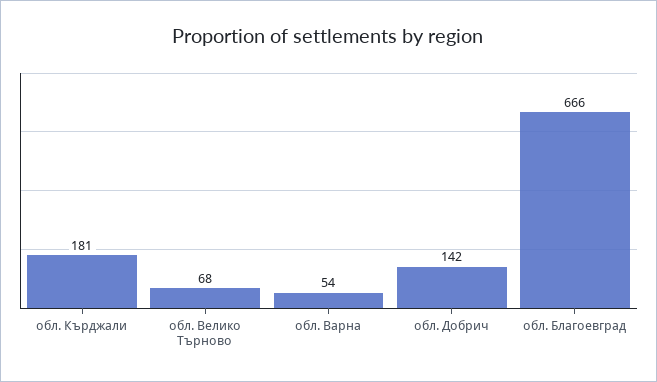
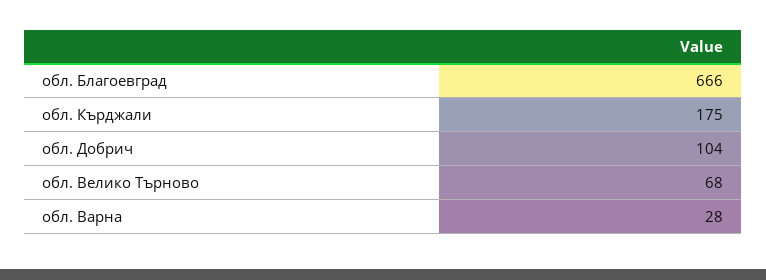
обл. Кърджали: 181 -> 175
обл. Варна: 54 -> 28
обл. Добрич: 142 -> 104

